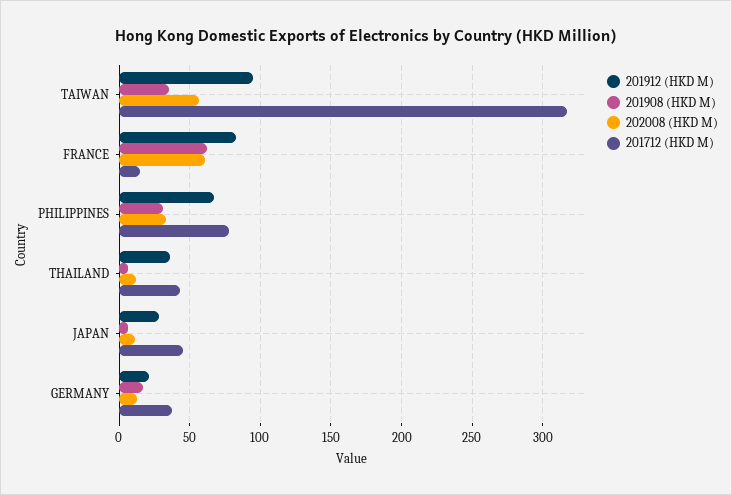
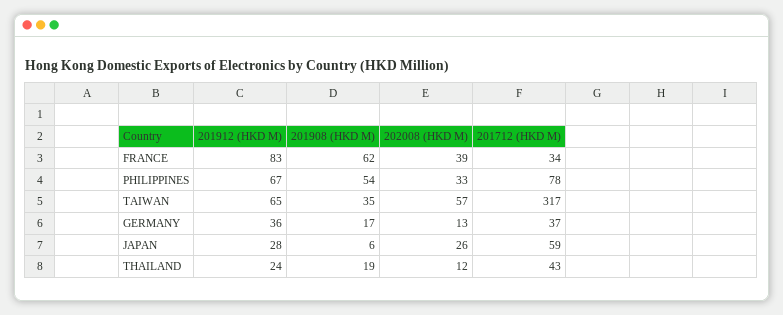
201912 (HKD M), TAIWAN: 95 -> 65
202008 (HKD M), FRANCE: 60 -> 39
201712 (HKD M), FRANCE: 15 -> 34
201908 (HKD M), PHILIPPINES: 30 -> 54
201912 (HKD M), THAILAND: 35 -> 24
201908 (HKD M), THAILAND: 5 -> 19
202008 (HKD M), JAPAN: 10 -> 26
201712 (HKD M), JAPAN: 45 -> 59
201912 (HKD M), GERMANY: 20 -> 36

